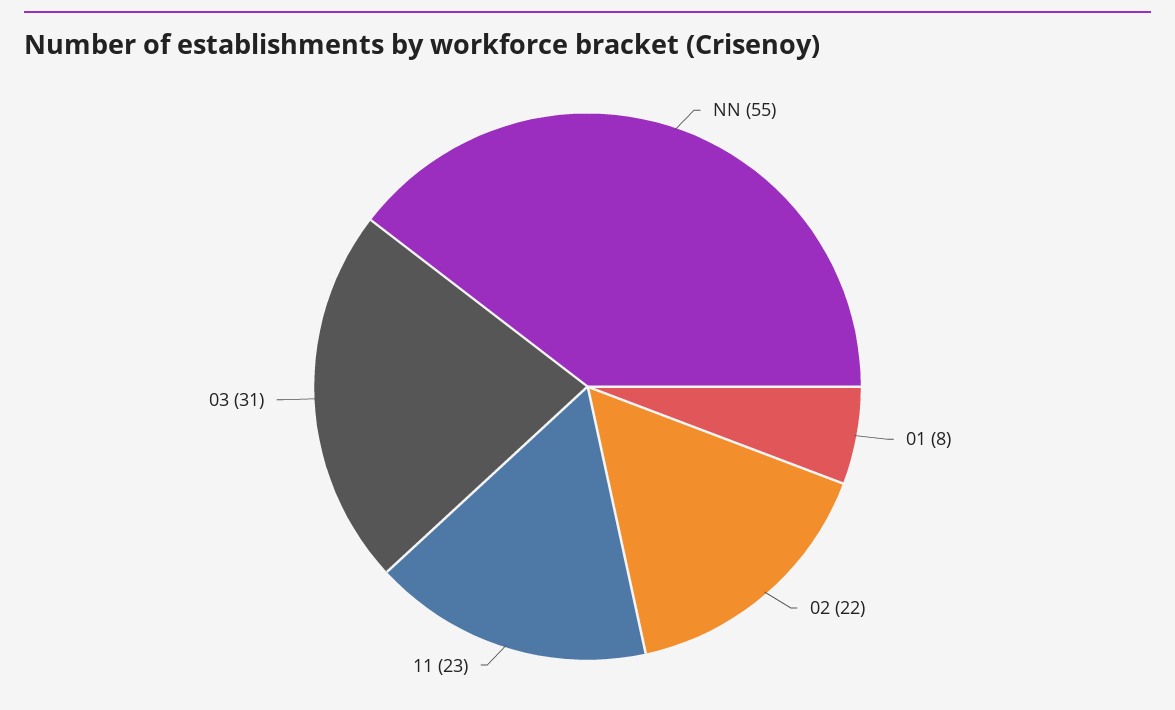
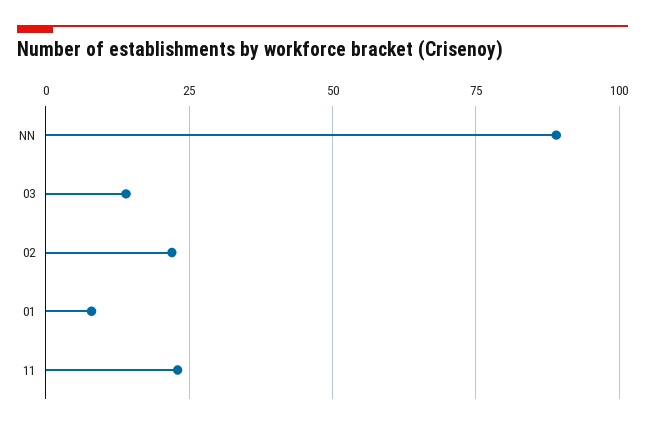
NN: 55 -> 90
03: 31 -> 15

